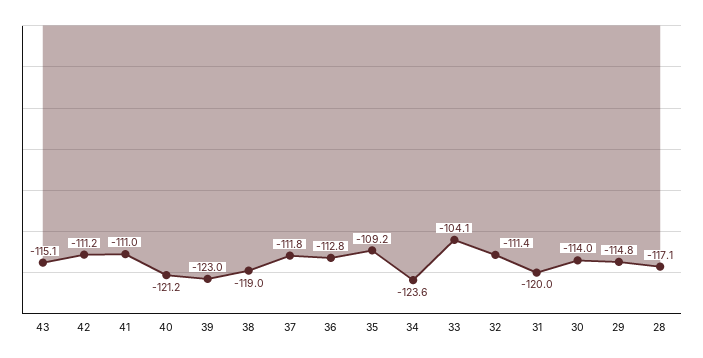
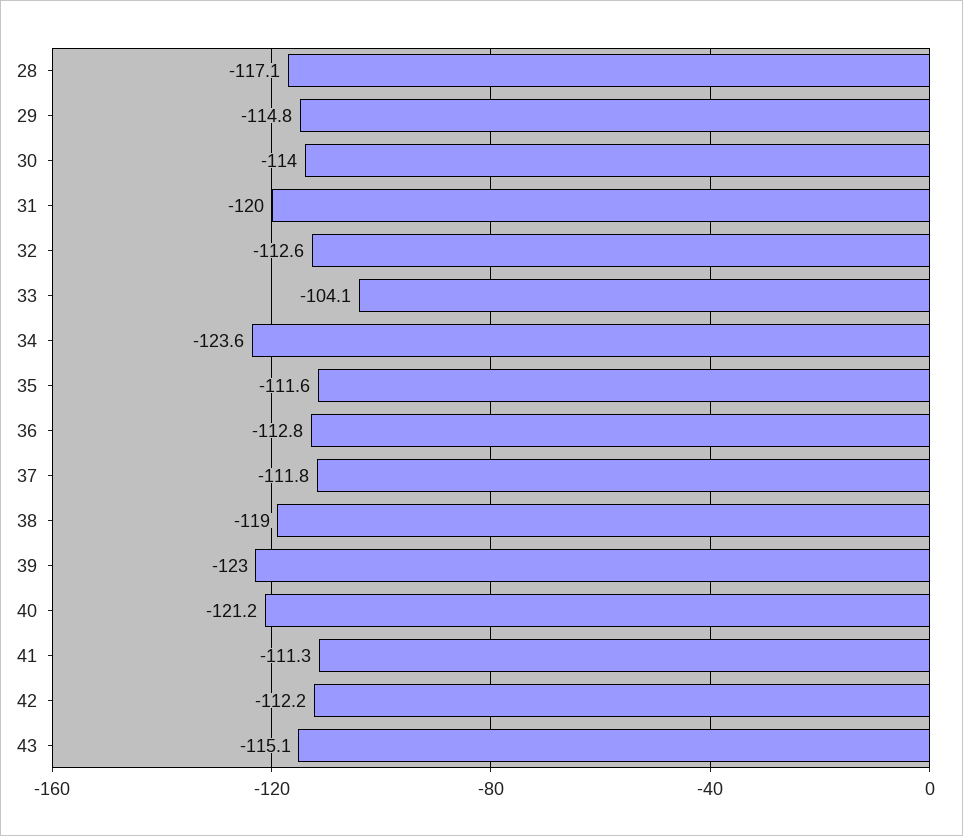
42: -111.2 -> -112.2
41: -111 -> -111.3
35: -109.2 -> -111.6
32: -111.4 -> -112.6

